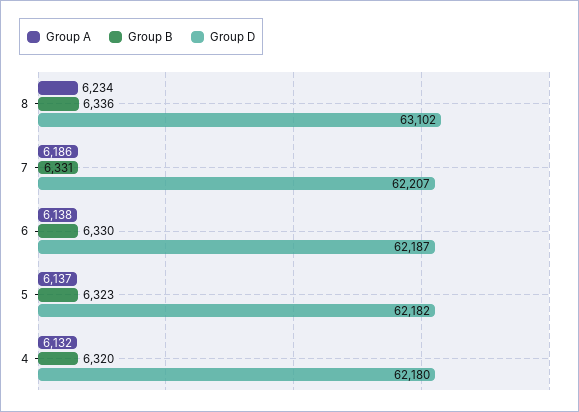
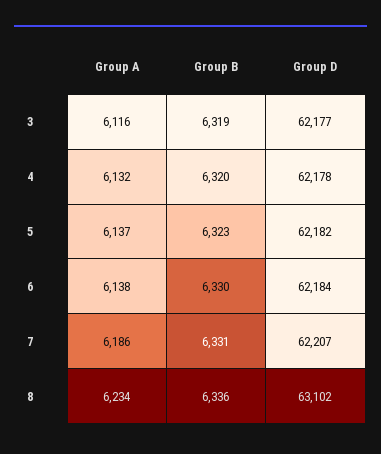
Group D, 6: 62187 -> 62184
Group D, 4: 62180 -> 62178
Group A, 3: none -> 6116
Group B, 3: none -> 6319
Group D, 3: none -> 62177

